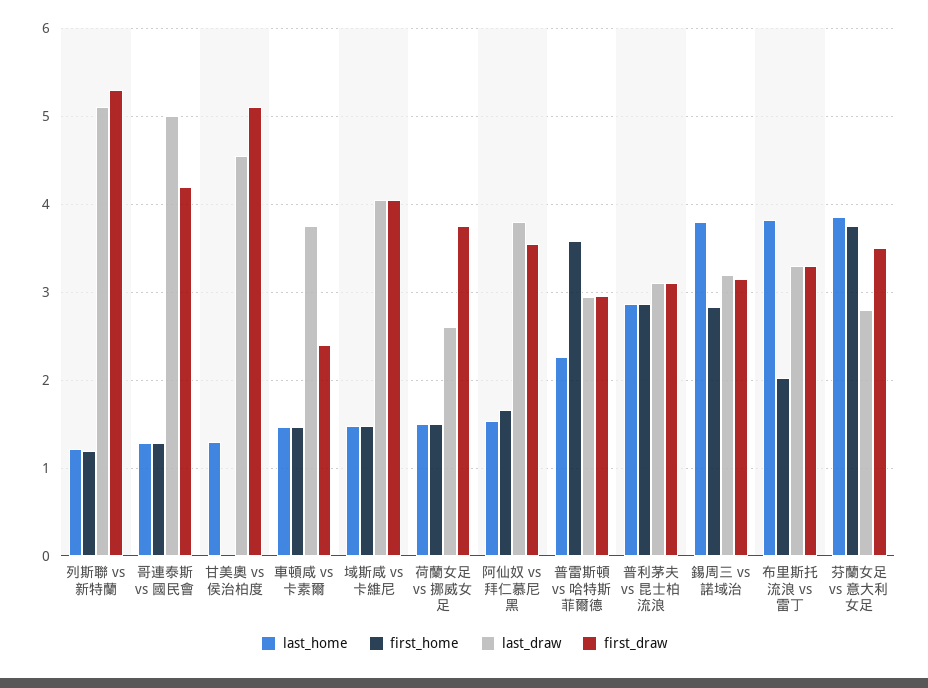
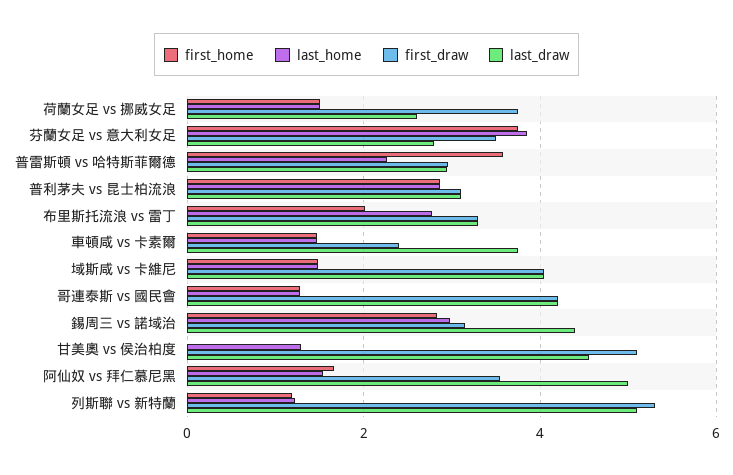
last_draw, 哥連泰斯 vs 國民會: 5 -> 4.2
last_draw, 阿仙奴 vs 拜仁慕尼黑: 3.8 -> 5
last_home, 錫周三 vs 諾域治: 3.8 -> 3
last_draw, 錫周三 vs 諾域治: 3.2 -> 4.4
last_home, 布里斯托流浪 vs 雷丁: 3.8 -> 2.8

